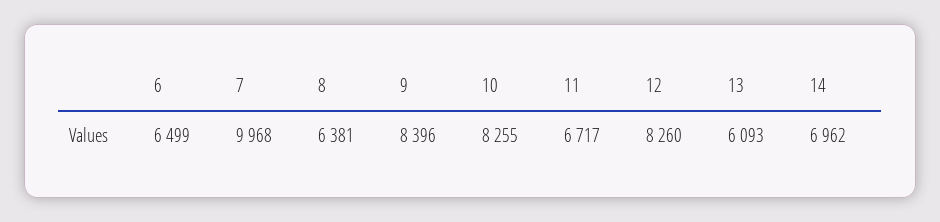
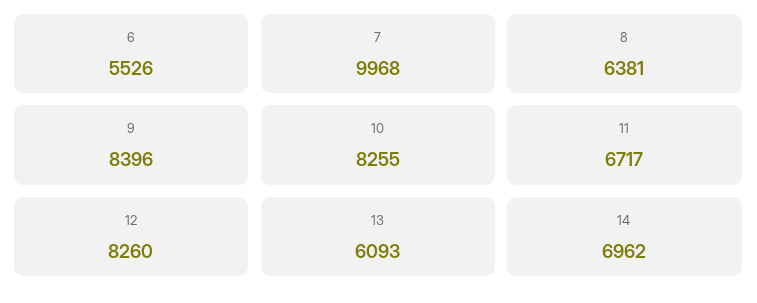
6: 6499 -> 5526

